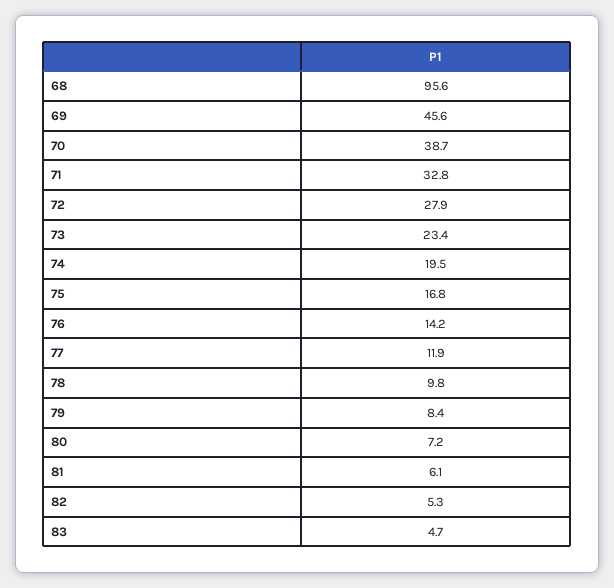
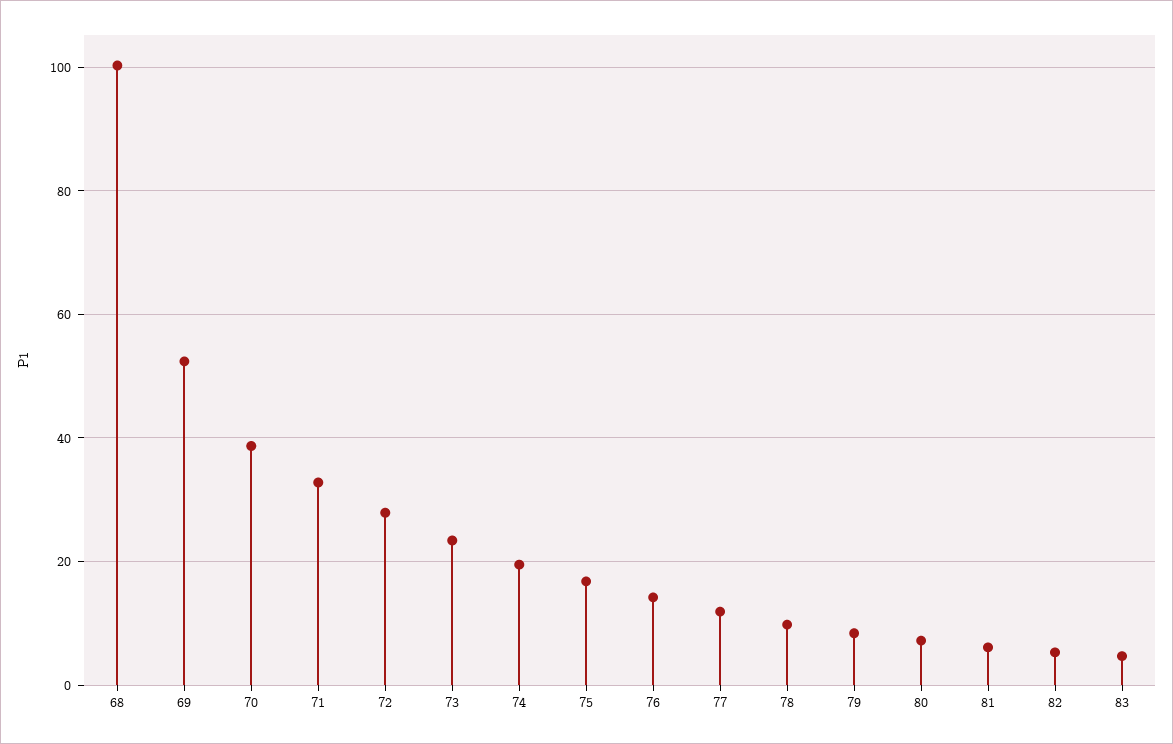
68: 95.6 -> 100
69: 45.6 -> 52

